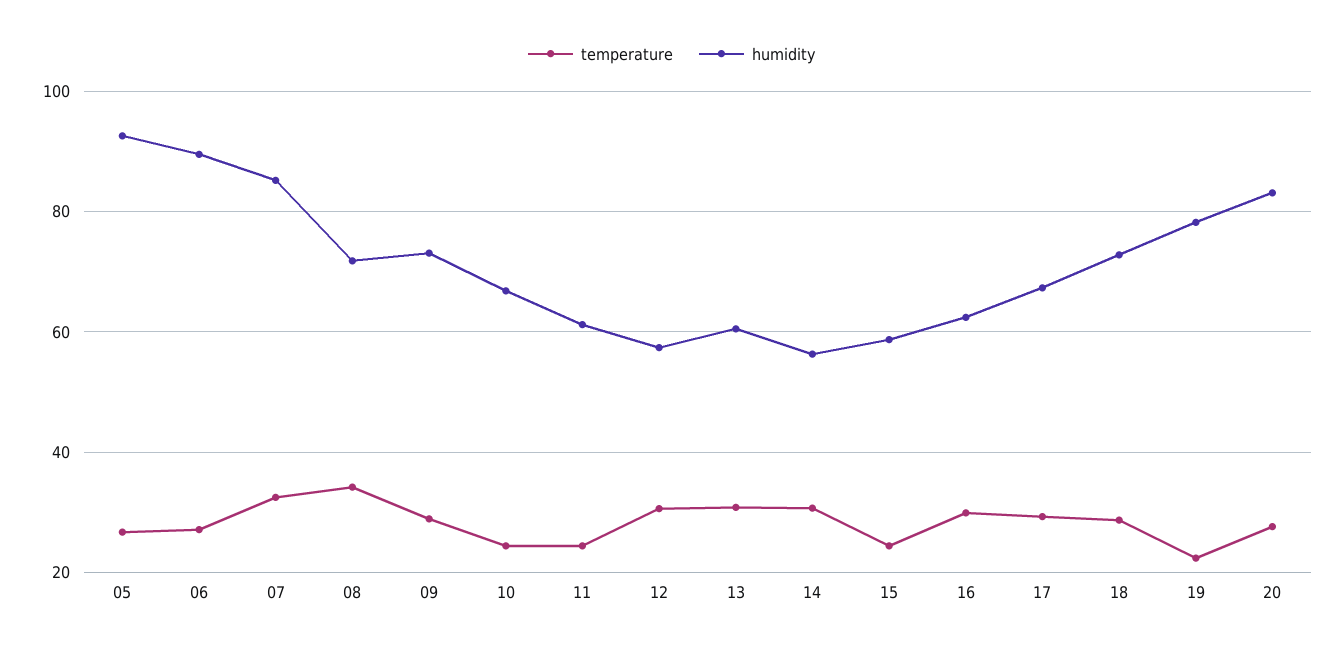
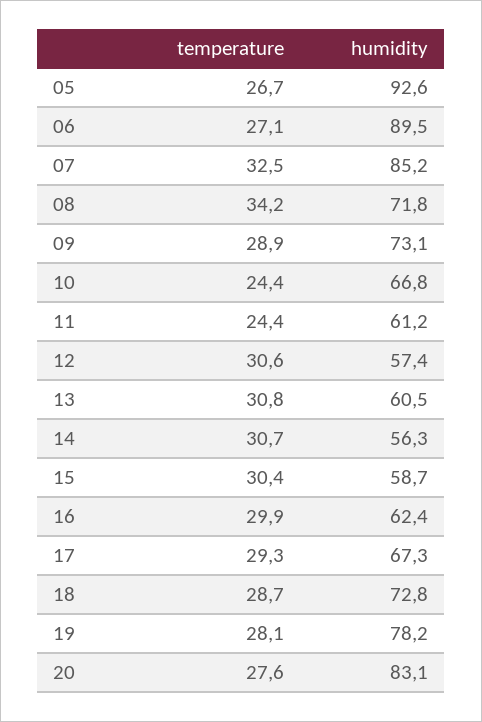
temperature, 15: 24 -> 30.4
temperature, 19: 22 -> 28.1

